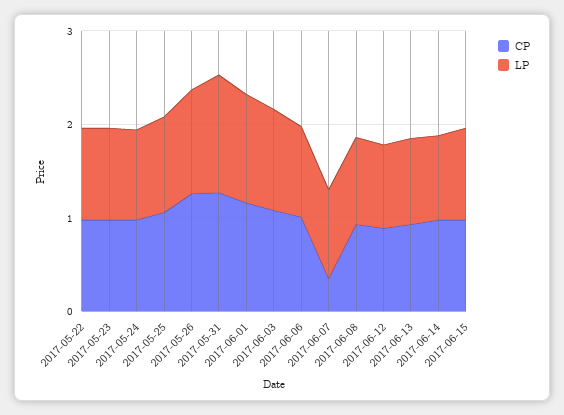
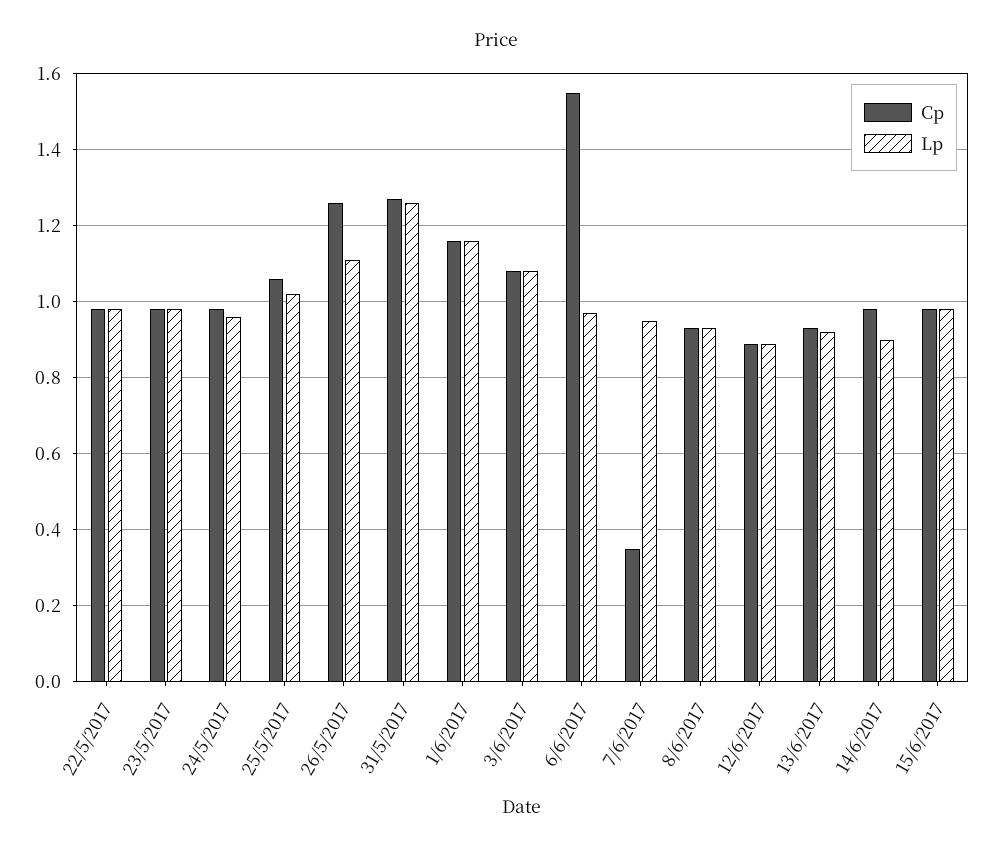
CP, 2017-06-06: 1 -> 1.55

